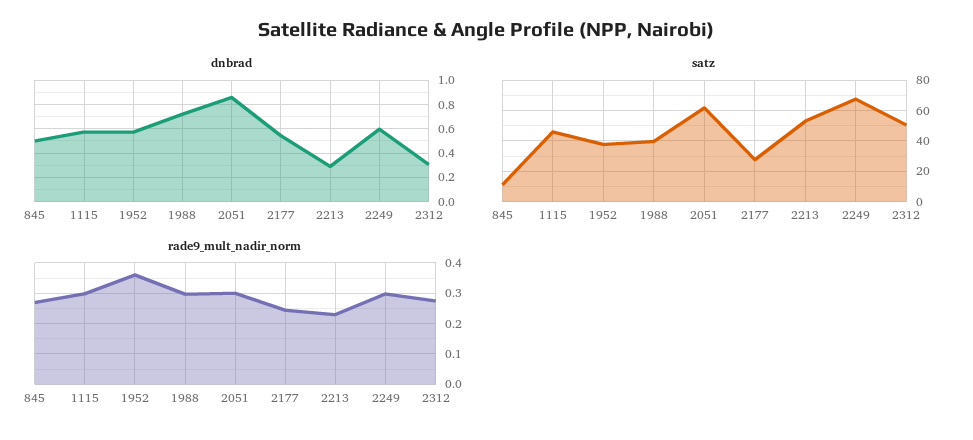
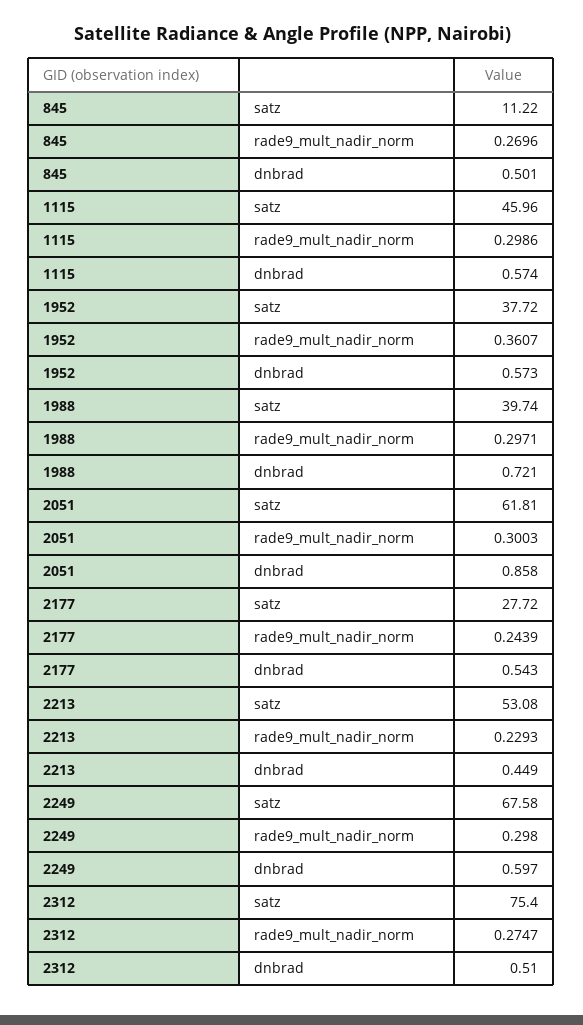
dnbrad, 2213: 0.3 -> 0.449
dnbrad, 2312: 0.3 -> 0.51
satz, 2312: 50 -> 75.4

